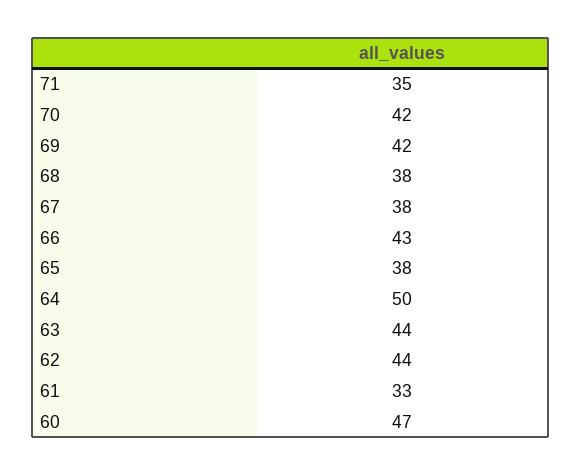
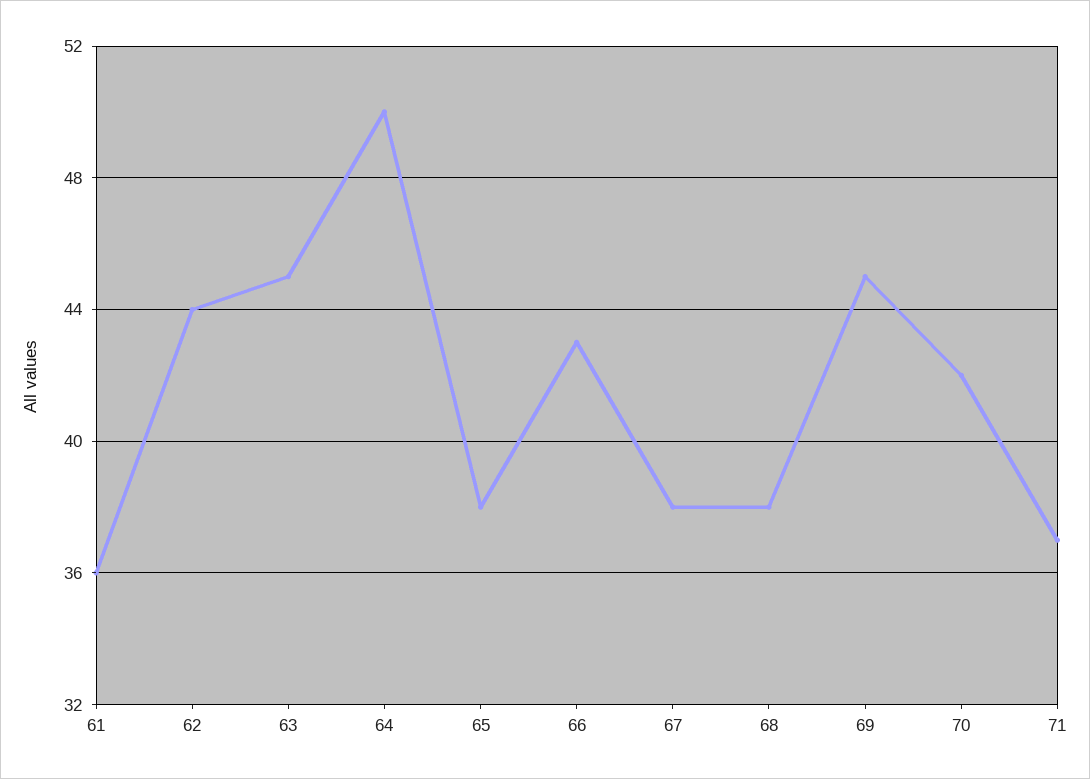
71: 35 -> 37
69: 42 -> 45
63: 44 -> 45
61: 33 -> 36
60: 47 -> none

